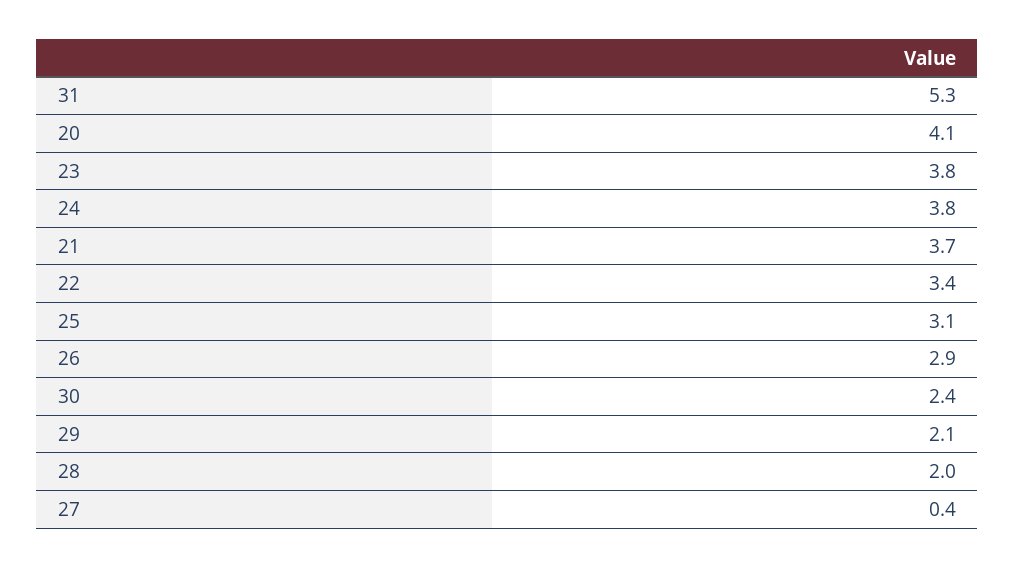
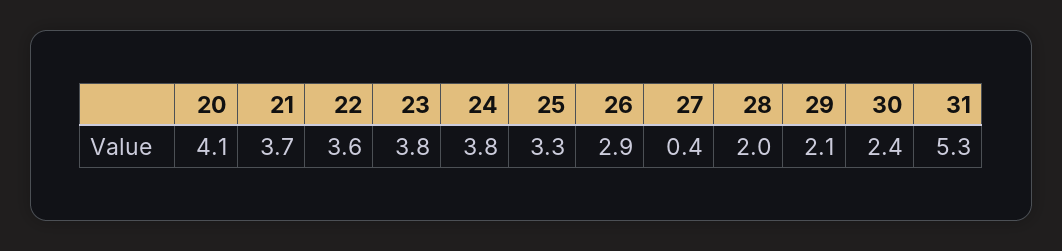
22: 3.4 -> 3.6
25: 3.1 -> 3.3

